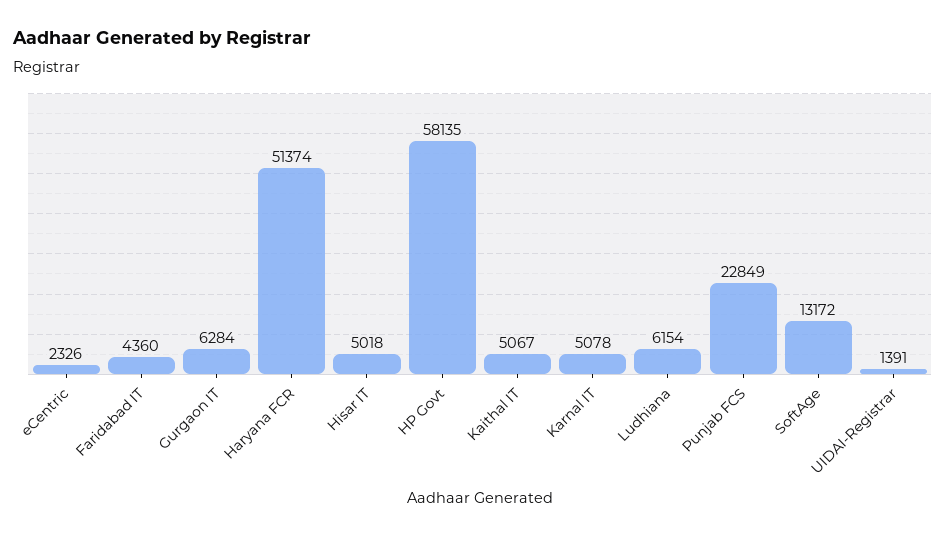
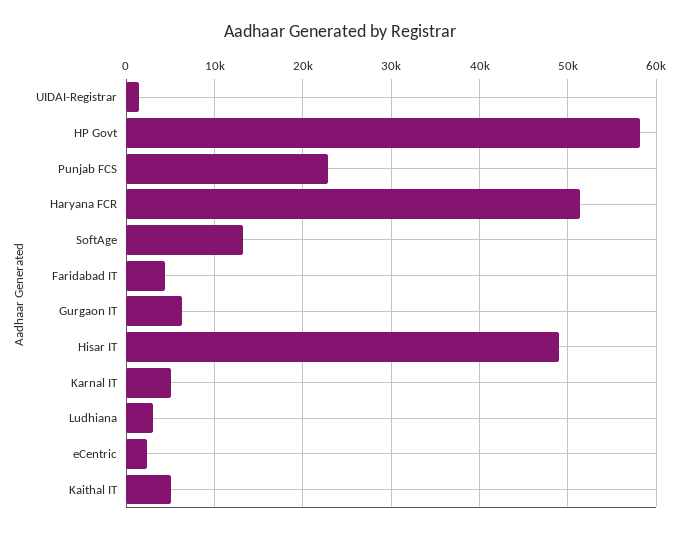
Hisar IT: 5018 -> 49000
Ludhiana: 6154 -> 3000

